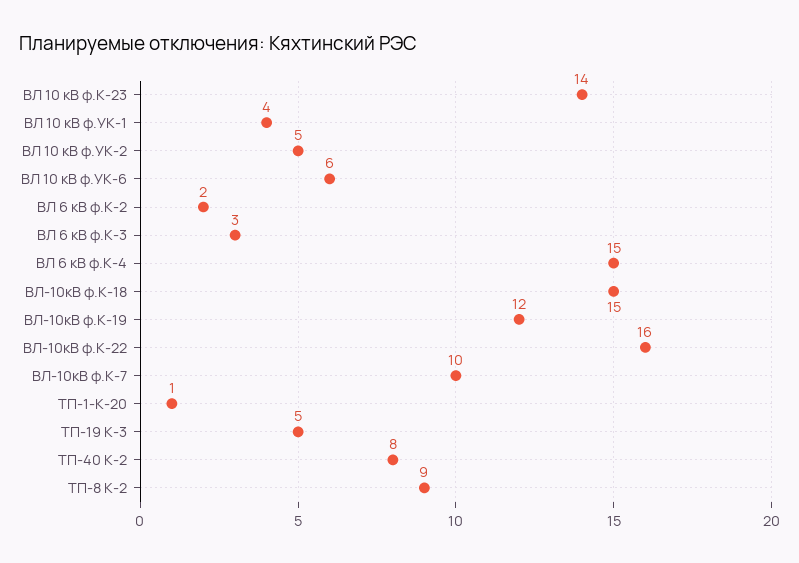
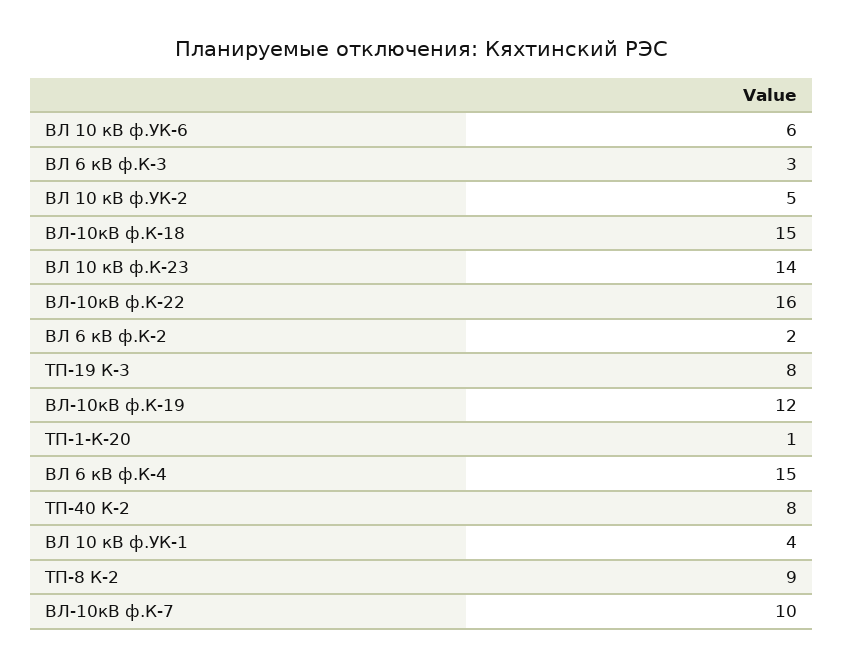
ТП-19 К-3: 5 -> 8

